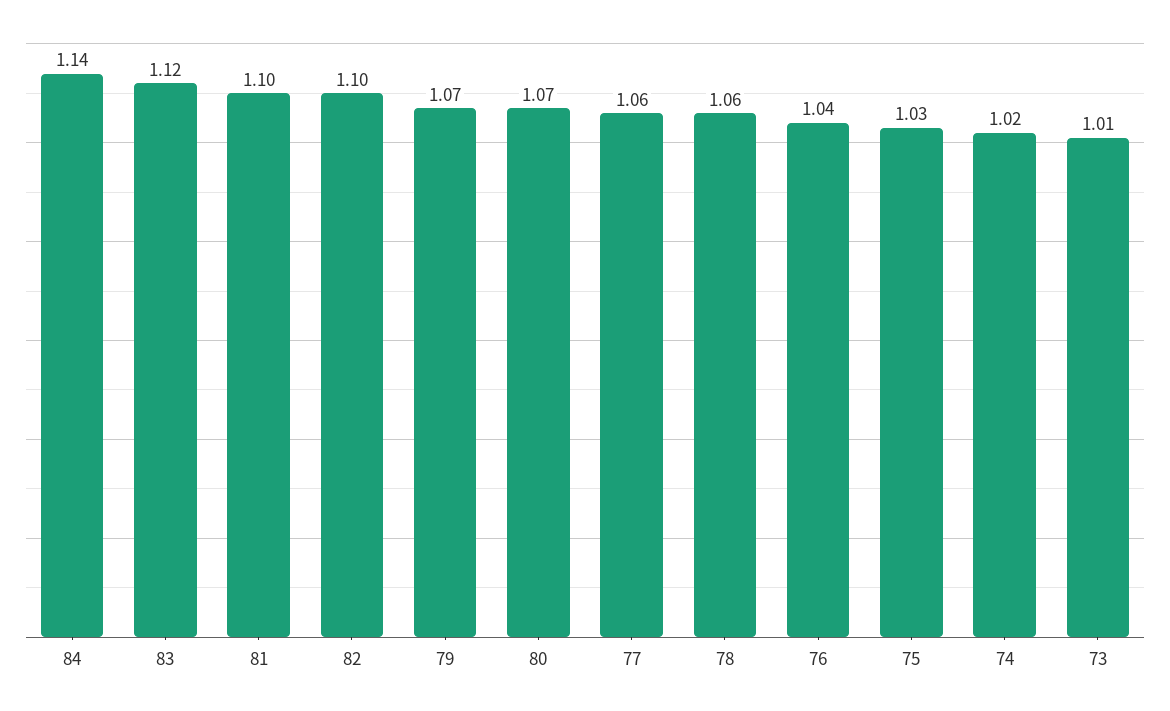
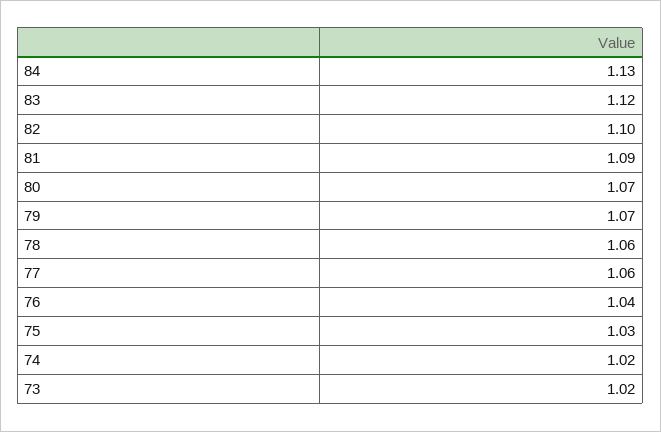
84: 1.14 -> 1.13
81: 1.1 -> 1.09
73: 1.01 -> 1.02

